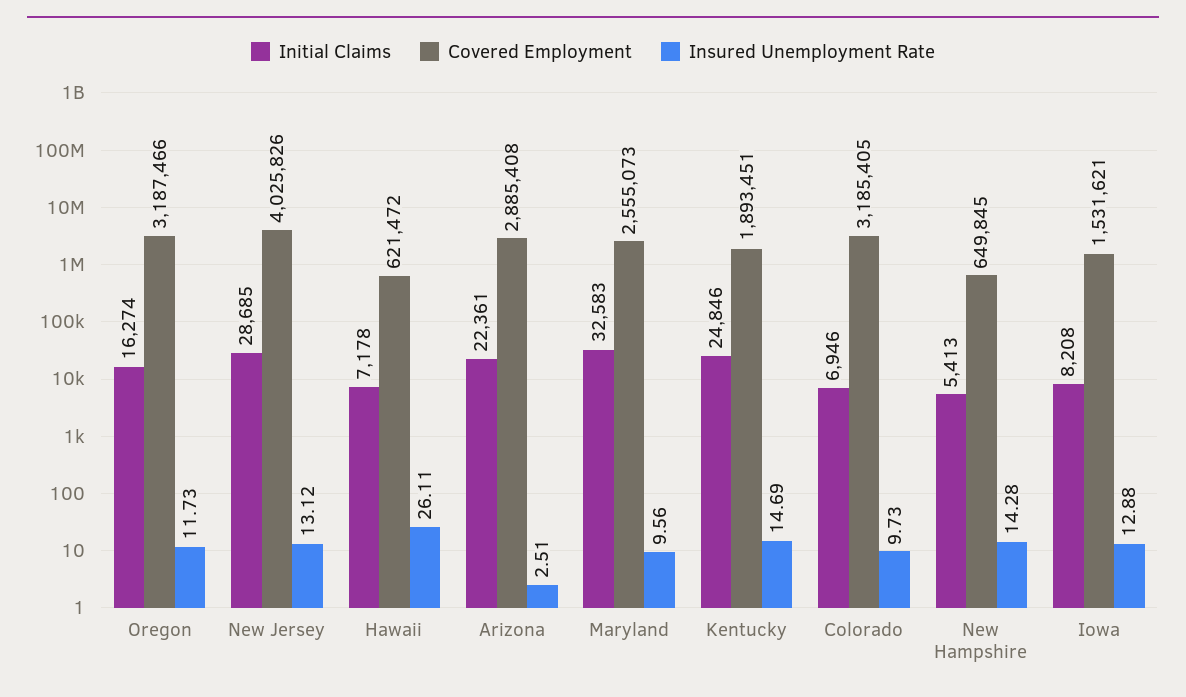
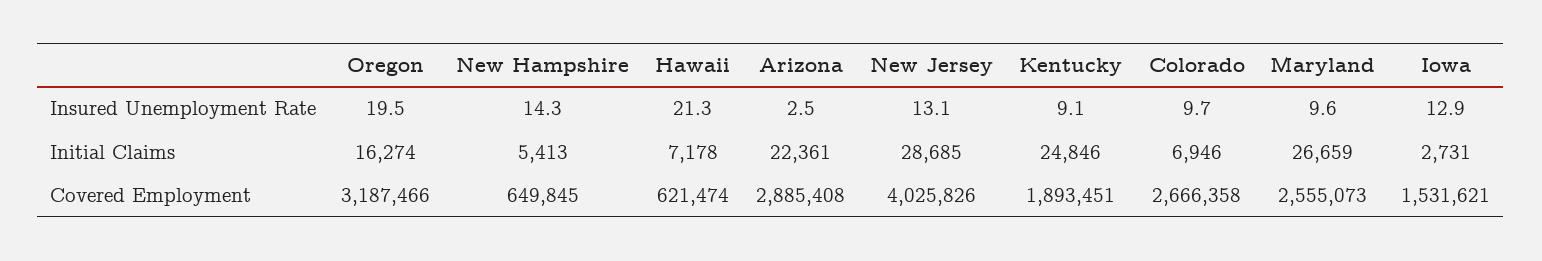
Insured Unemployment Rate, Oregon: 11.73 -> 19.5
Covered Employment, Hawaii: 621472 -> 621474
Insured Unemployment Rate, Hawaii: 26.11 -> 21.3
Initial Claims, Maryland: 32583 -> 26659
Insured Unemployment Rate, Kentucky: 14.69 -> 9.1
Covered Employment, Colorado: 3185405 -> 2666358
Initial Claims, Iowa: 8208 -> 2731

